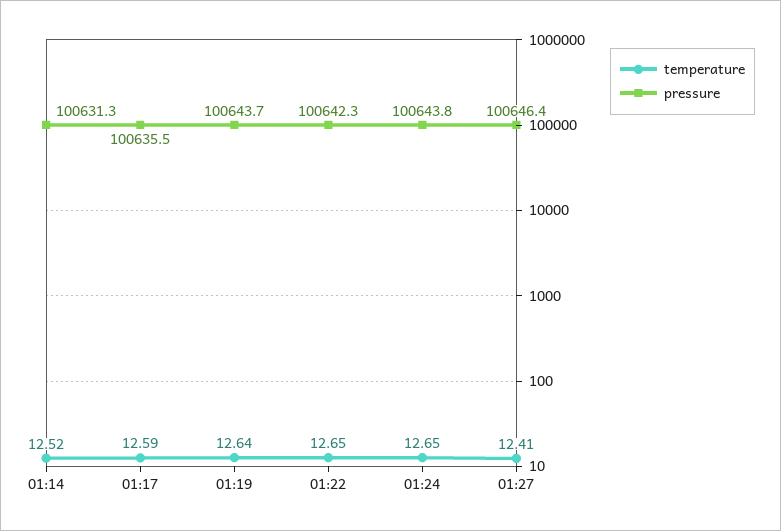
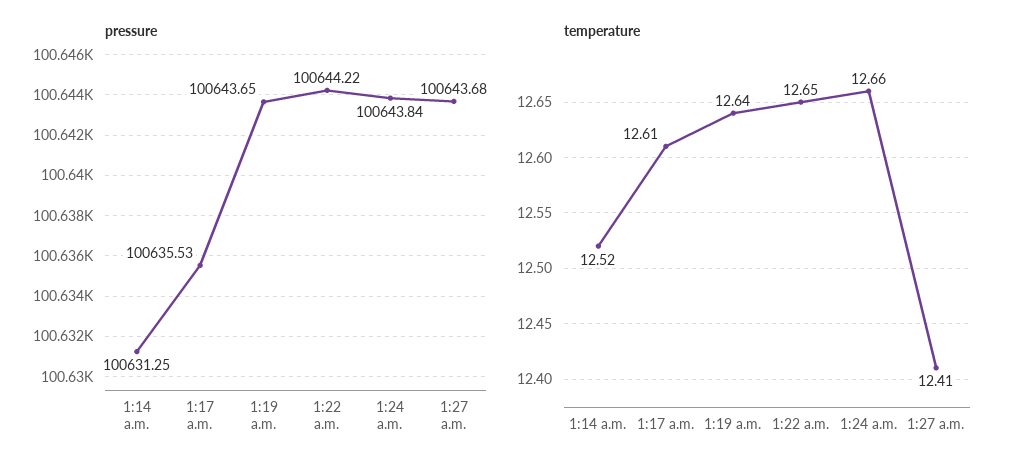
temperature, 01:17: 12.59 -> 12.61
pressure, 01:22: 100642.3 -> 100644.22
temperature, 01:24: 12.65 -> 12.66
pressure, 01:27: 100646.4 -> 100643.68

